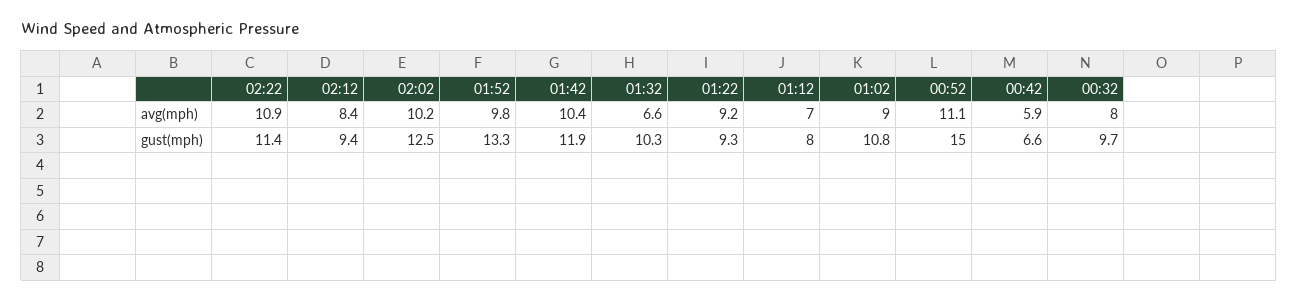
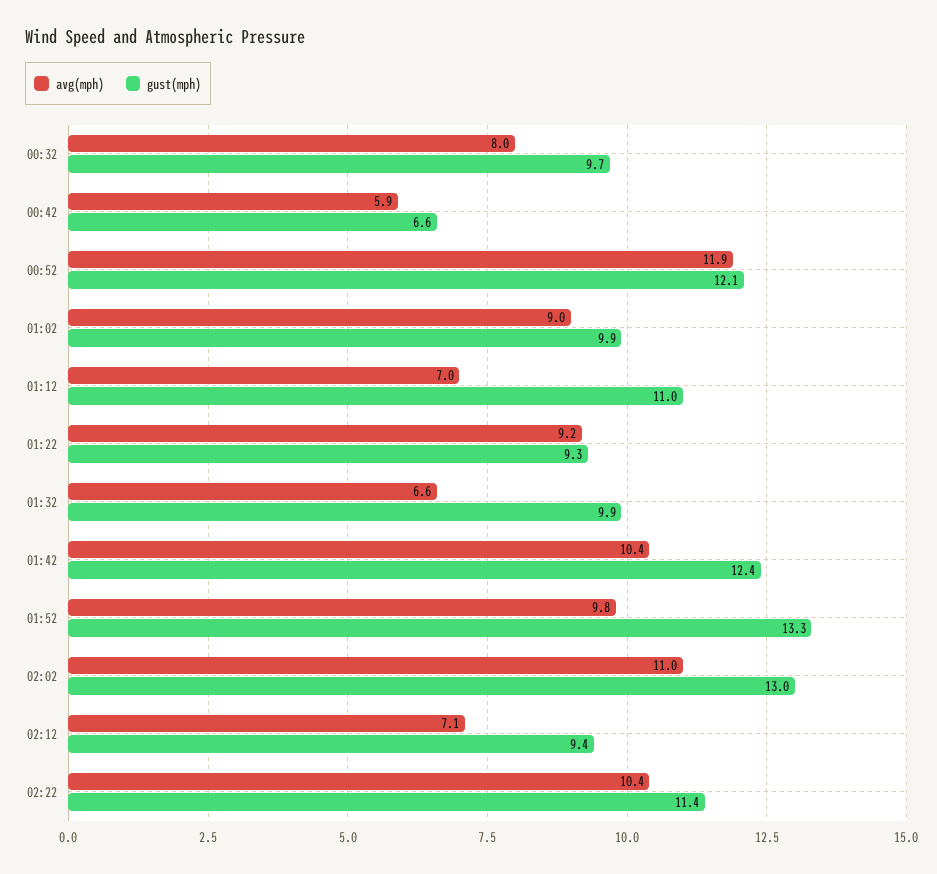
avg(mph), 02:22: 10.9 -> 10.4
avg(mph), 02:12: 8.4 -> 7.1
avg(mph), 02:02: 10.2 -> 11
avg(mph), 00:52: 11.1 -> 11.9
gust(mph), 02:02: 12.5 -> 13
gust(mph), 01:42: 11.9 -> 12.4
gust(mph), 01:32: 10.3 -> 9.9
gust(mph), 01:12: 8 -> 11
gust(mph), 01:02: 10.8 -> 9.9
gust(mph), 00:52: 15 -> 12.1

